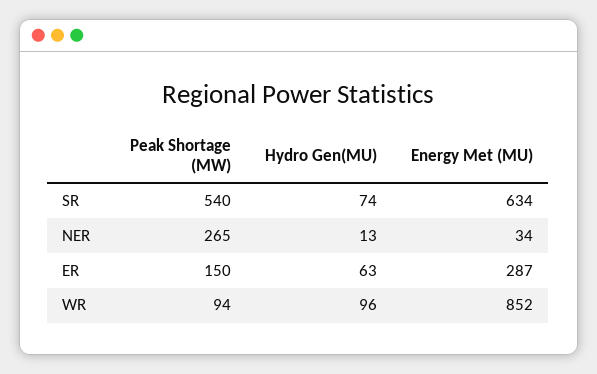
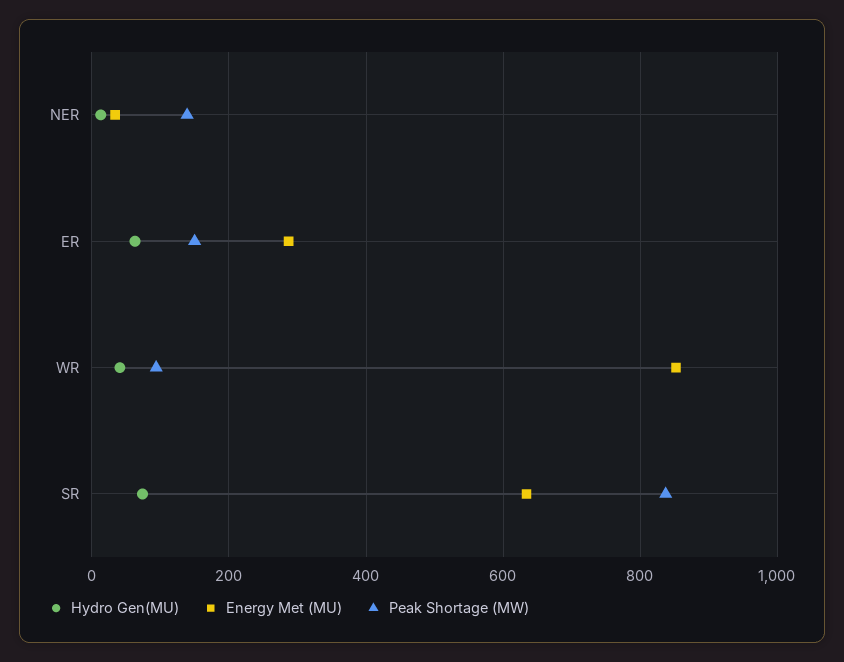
Peak Shortage (MW), SR: 540 -> 840
Peak Shortage (MW), NER: 265 -> 140
Hydro Gen(MU), WR: 96 -> 40

